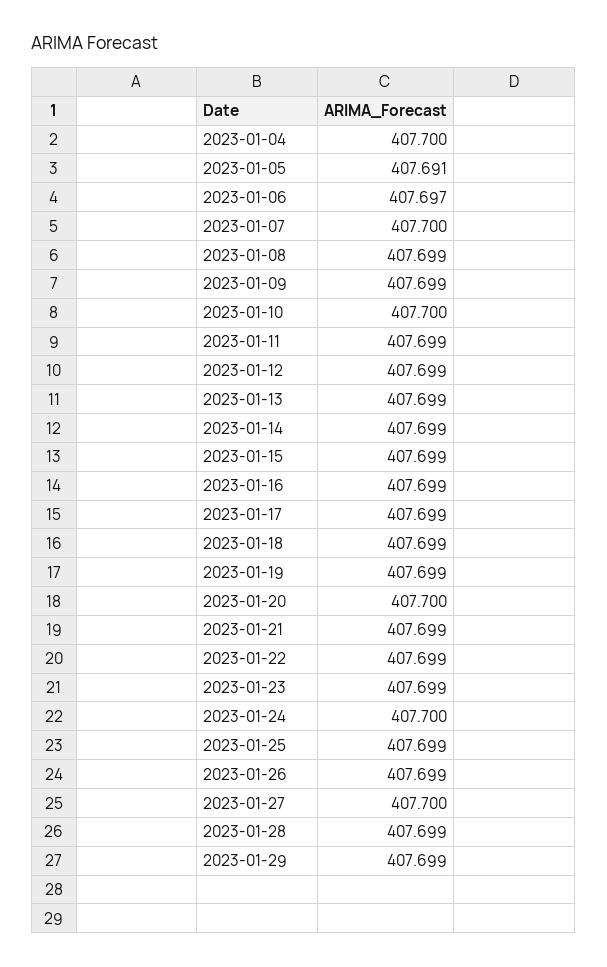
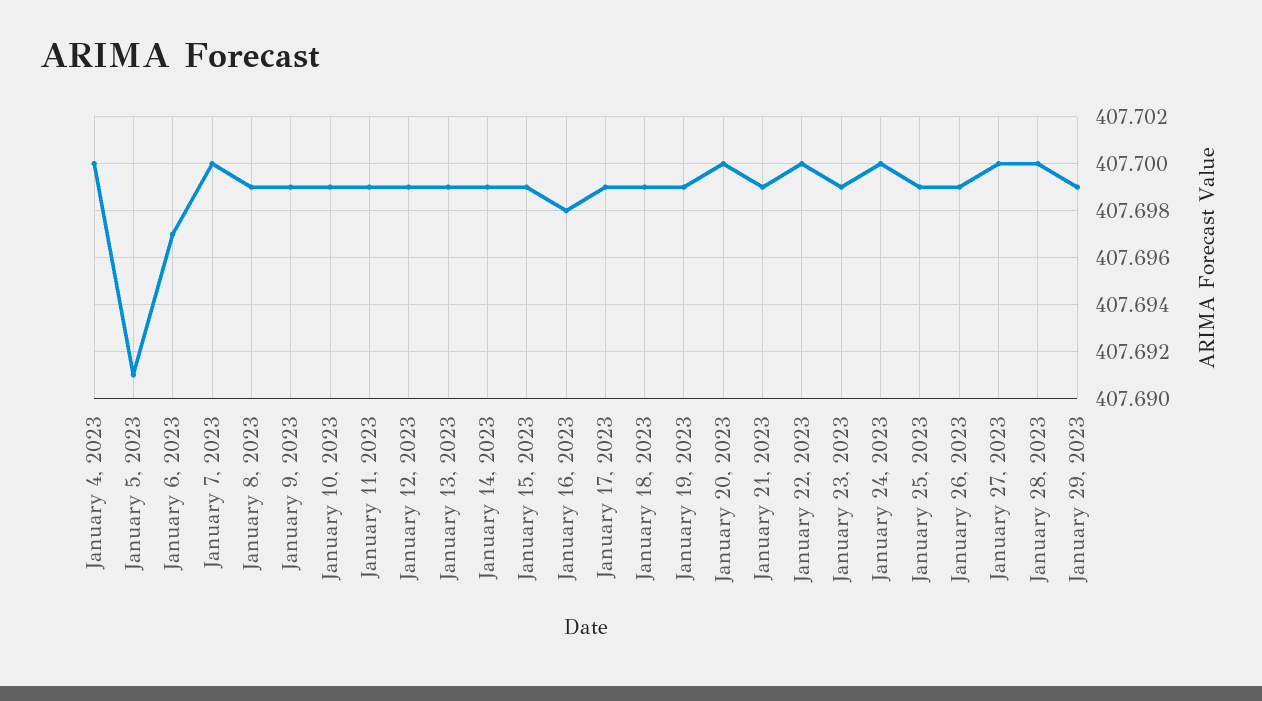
2023-01-10: 407.7 -> 407.699
2023-01-16: 407.699 -> 407.698
2023-01-22: 407.699 -> 407.7
2023-01-28: 407.699 -> 407.7

